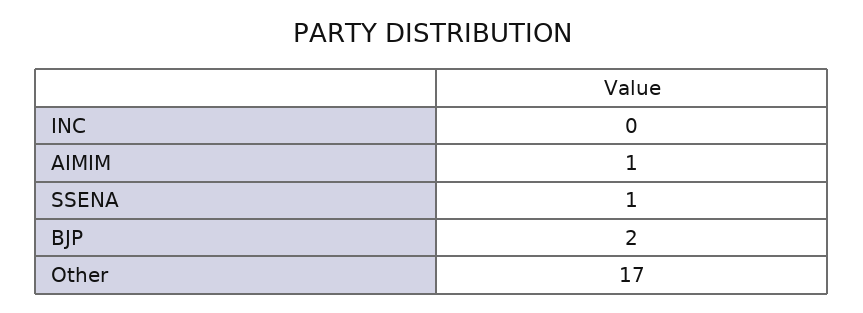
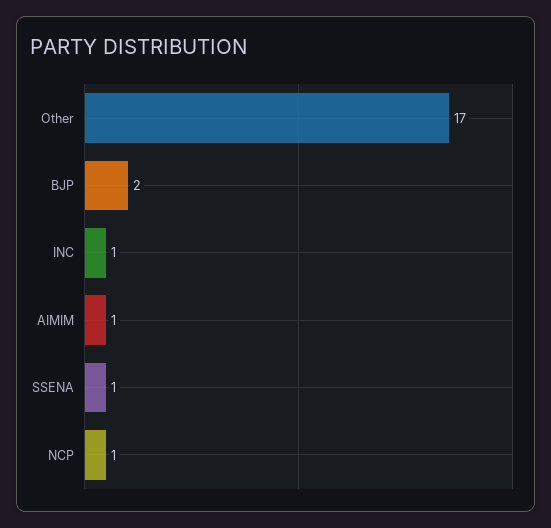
INC: 0 -> 1
NCP: none -> 1

